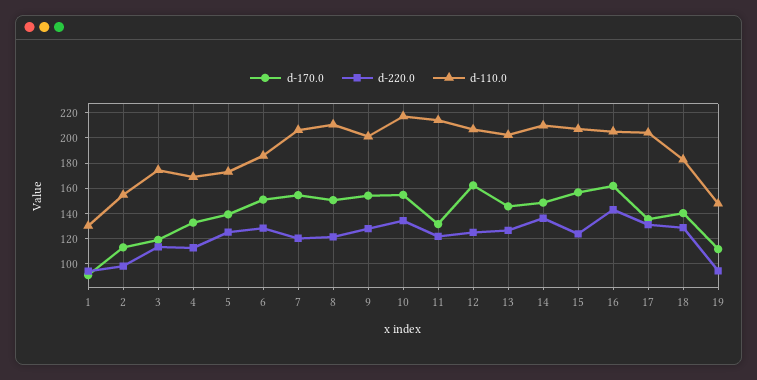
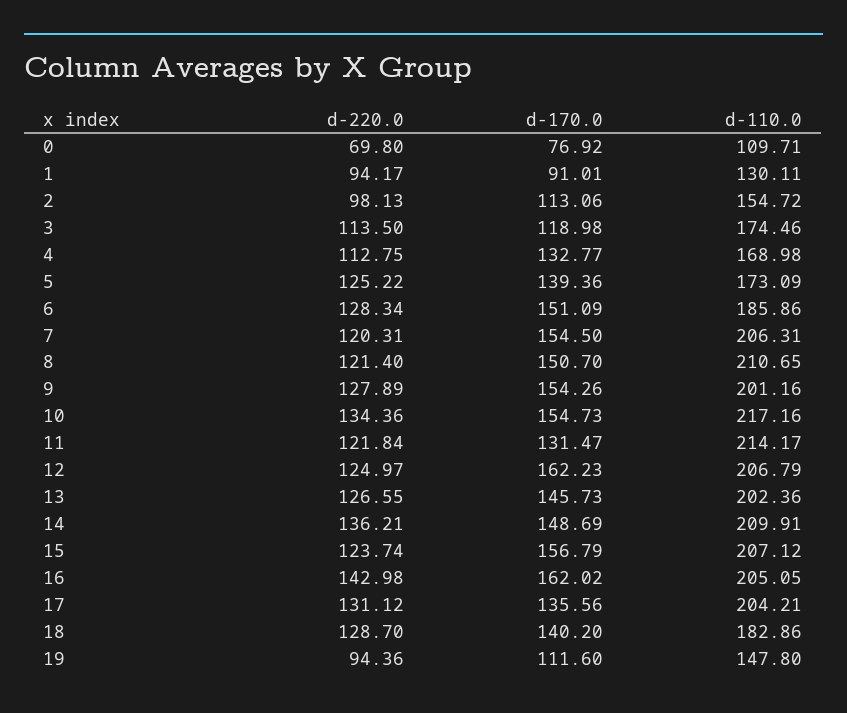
d-220.0, 0: none -> 69.8
d-170.0, 0: none -> 76.92
d-110.0, 0: none -> 109.71

